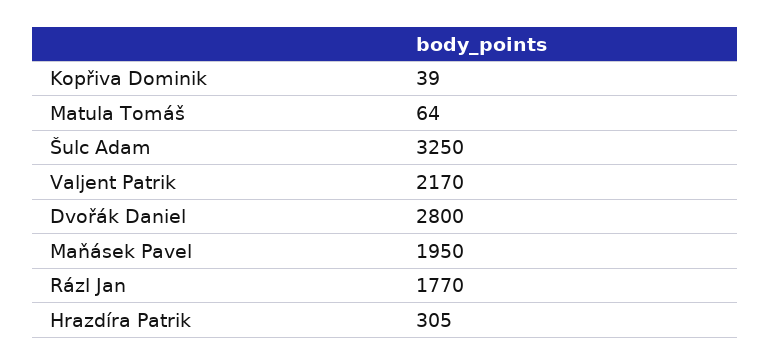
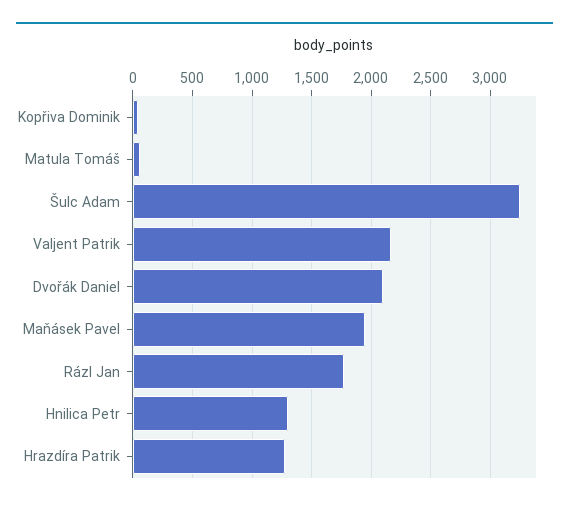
Dvořák Daniel: 2800 -> 2100
Hrazdíra Patrik: 305 -> 1300
Hnilica Petr: none -> 1300

